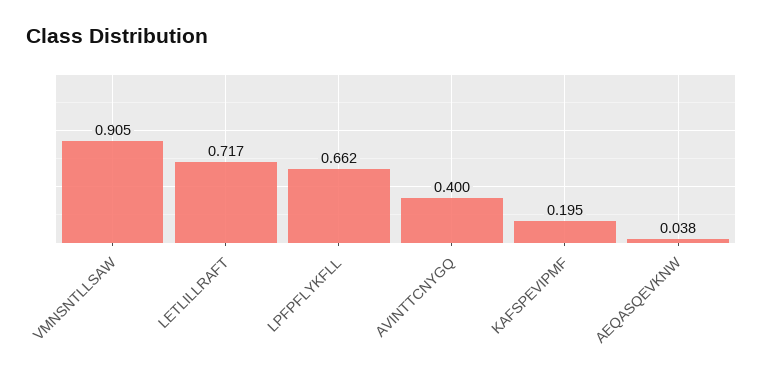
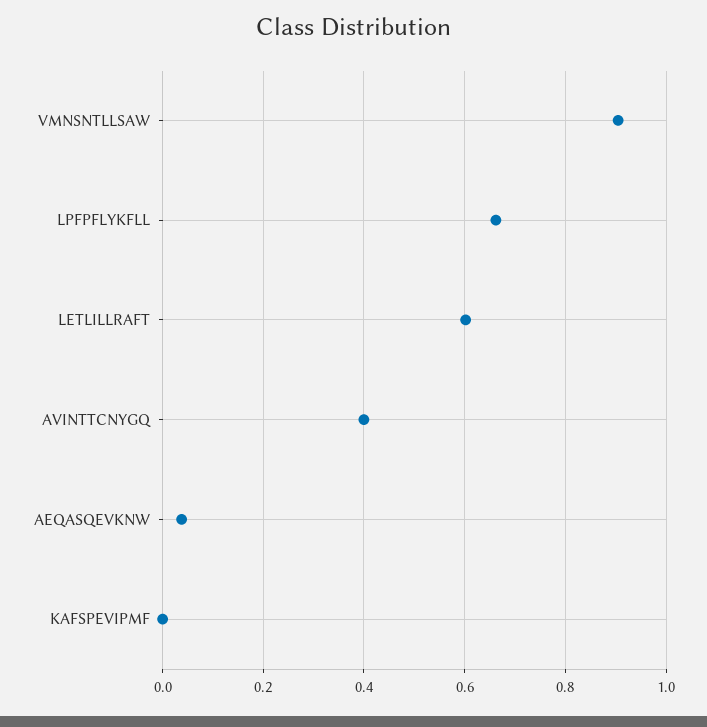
LETLILLRAFT: 0.717 -> 0.6
KAFSPEVIPMF: 0.195 -> 0

